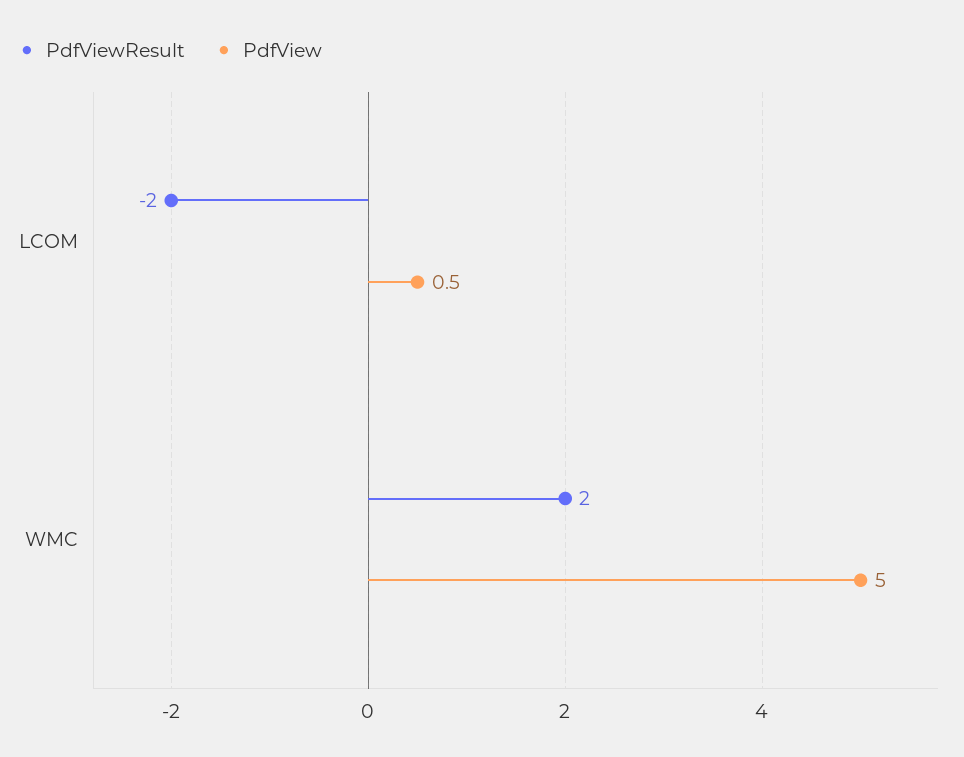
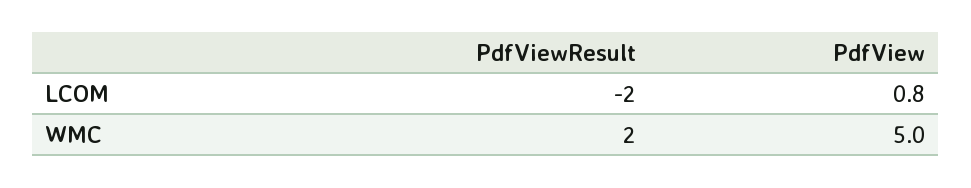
PdfView, LCOM: 0.5 -> 0.8

